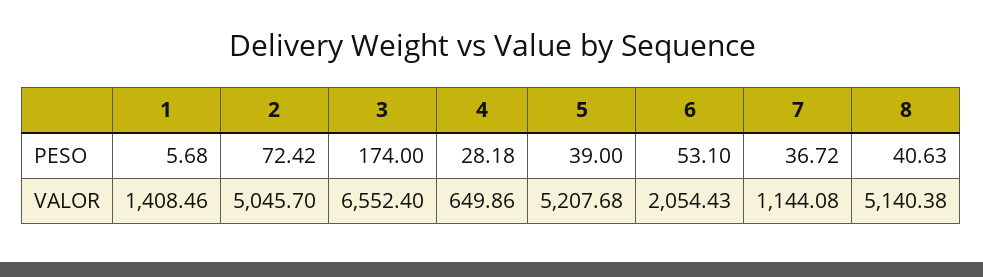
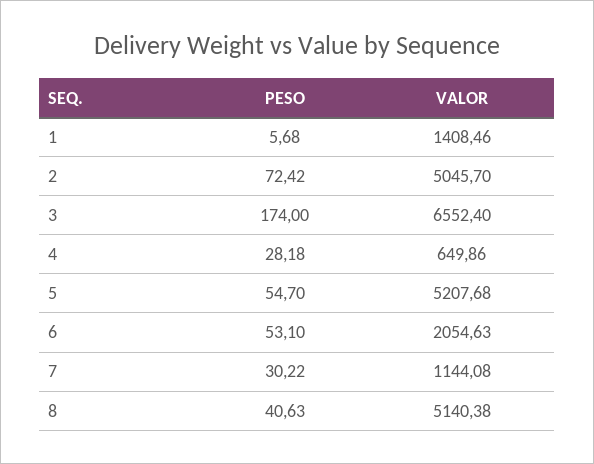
5, PESO: 39 -> 54.7
7, PESO: 36.72 -> 30.22
6, VALOR: 2054.43 -> 2054.63

